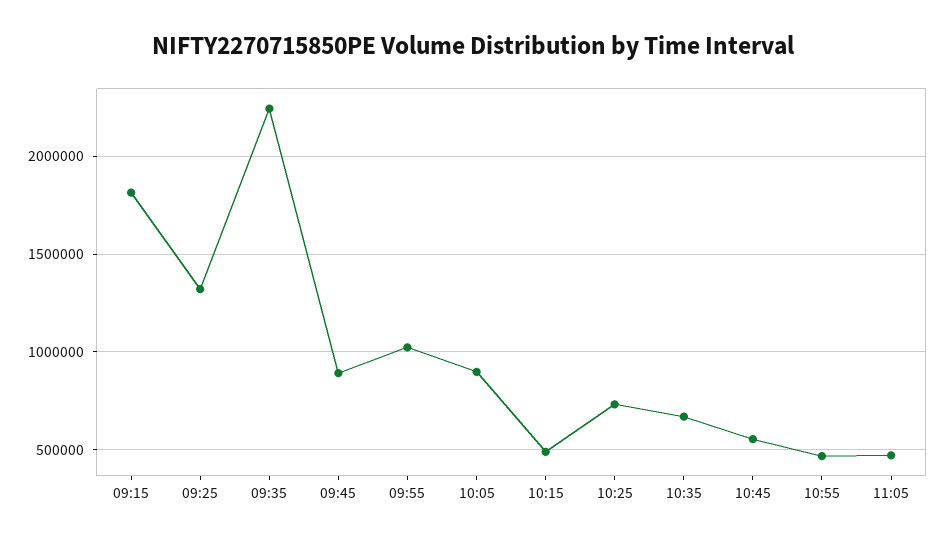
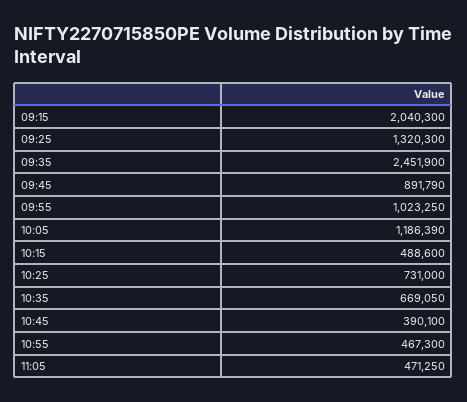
09:15: 1800000 -> 2040300
09:35: 2250000 -> 2451900
10:05: 900000 -> 1186390
10:45: 550000 -> 390100

